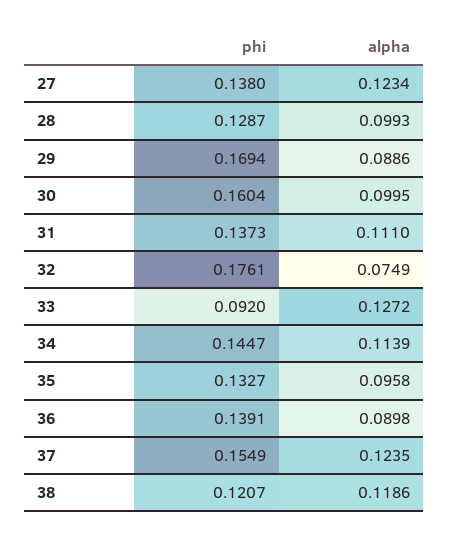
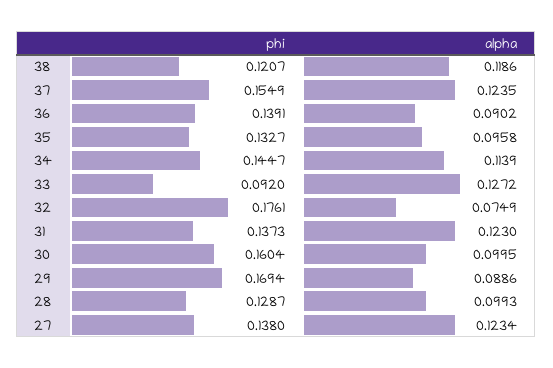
alpha, 31: 0.111 -> 0.123
alpha, 36: 0.0898 -> 0.0902

